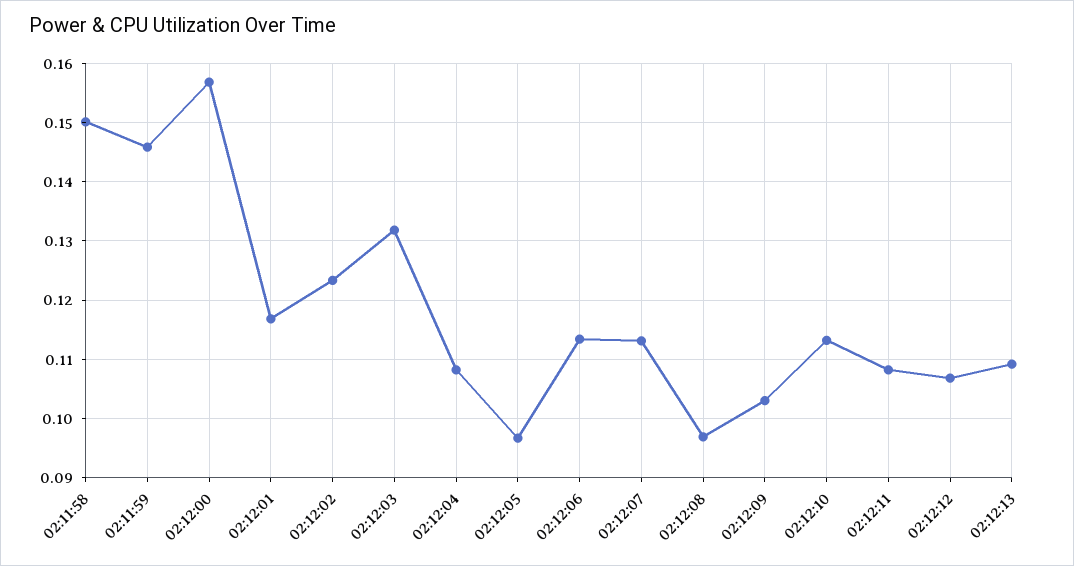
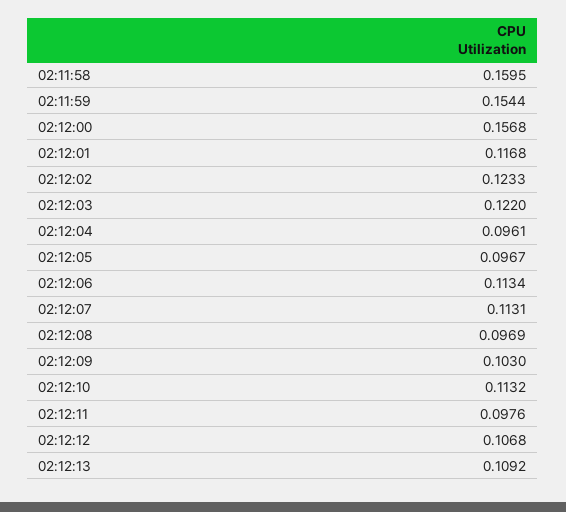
02:11:58: 0.15 -> 0.1595
02:11:59: 0.146 -> 0.1544
02:12:03: 0.132 -> 0.122
02:12:04: 0.108 -> 0.0961
02:12:11: 0.108 -> 0.0976

